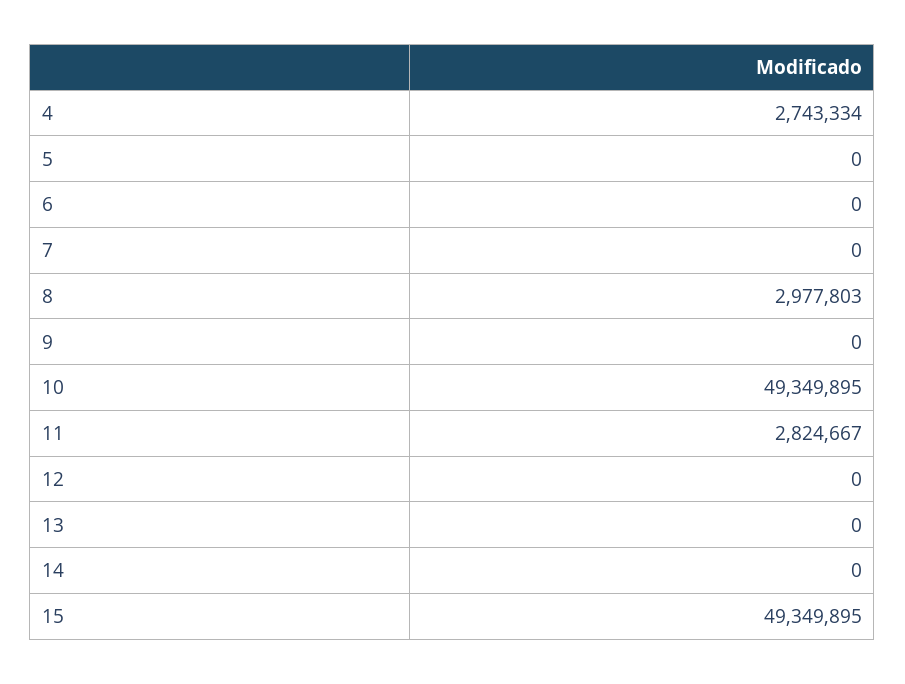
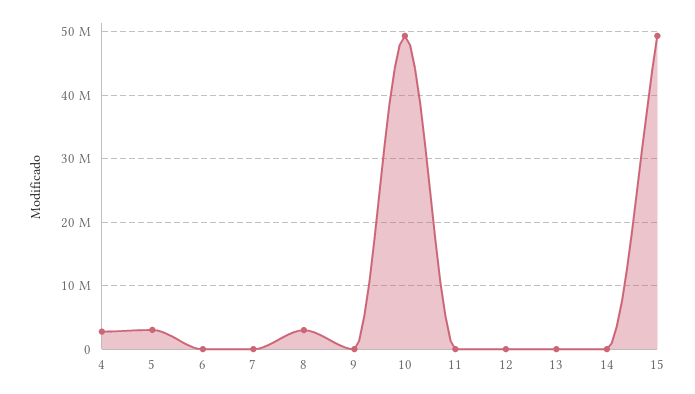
5: 0 -> 3000000
11: 2824667 -> 0

